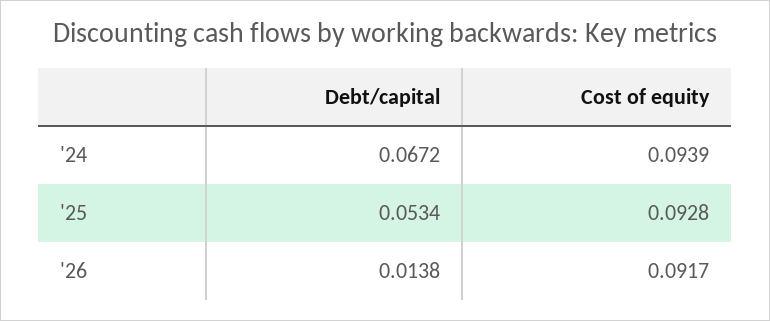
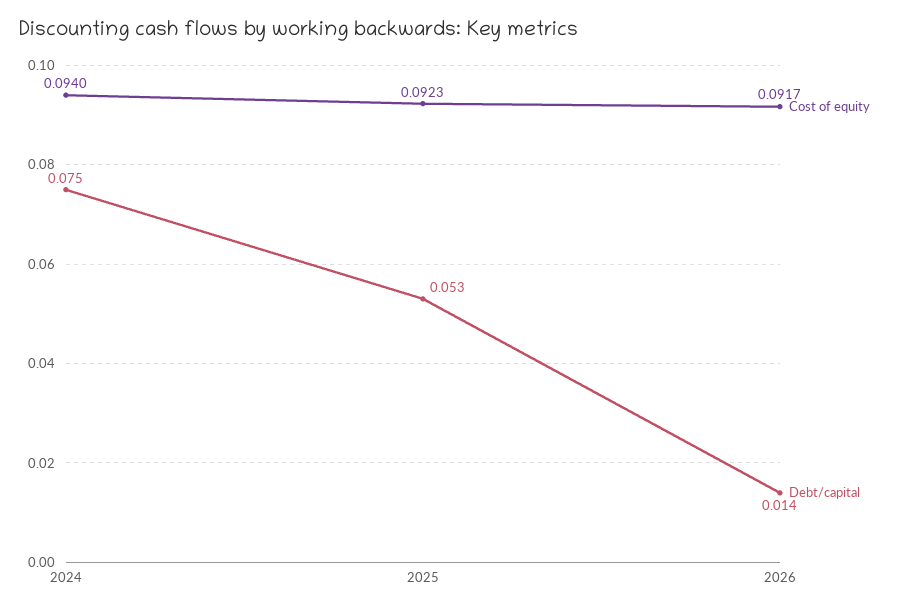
Debt/capital, '24: 0.0672 -> 0.075
Cost of equity, '24: 0.0939 -> 0.094
Cost of equity, '25: 0.0928 -> 0.0923

